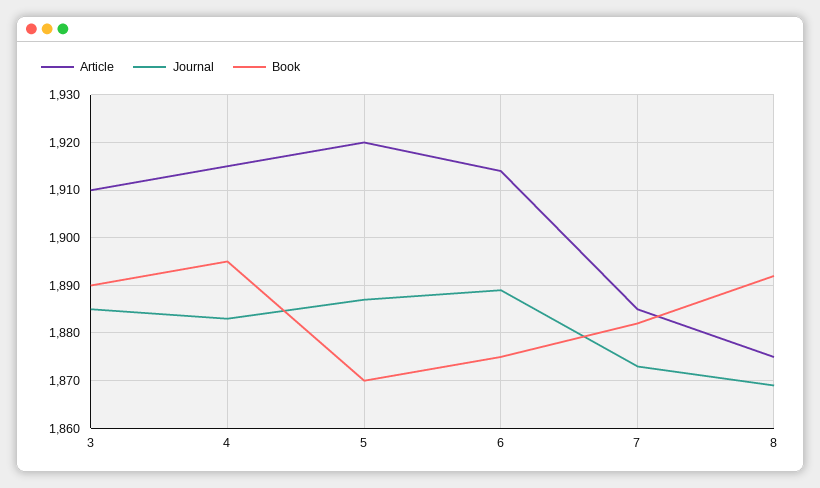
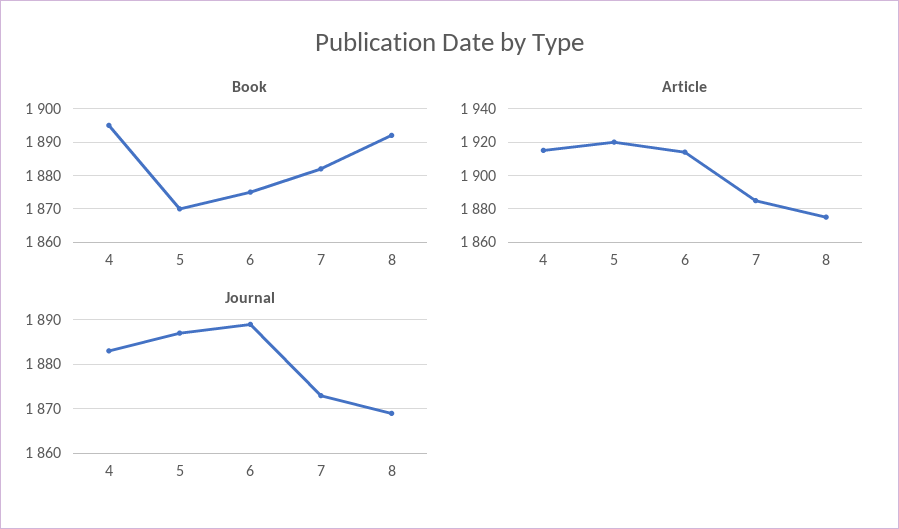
Article, 3: 1910 -> none
Journal, 3: 1885 -> none
Book, 3: 1890 -> none

